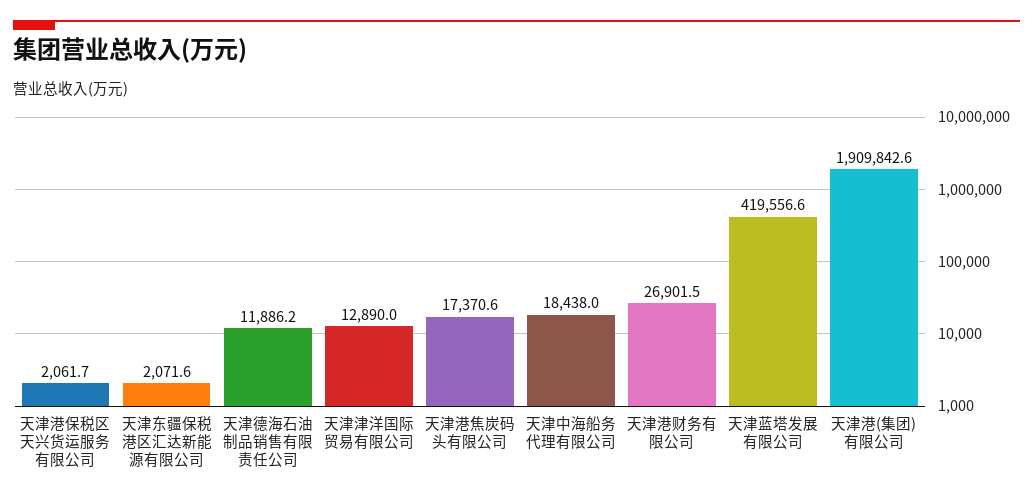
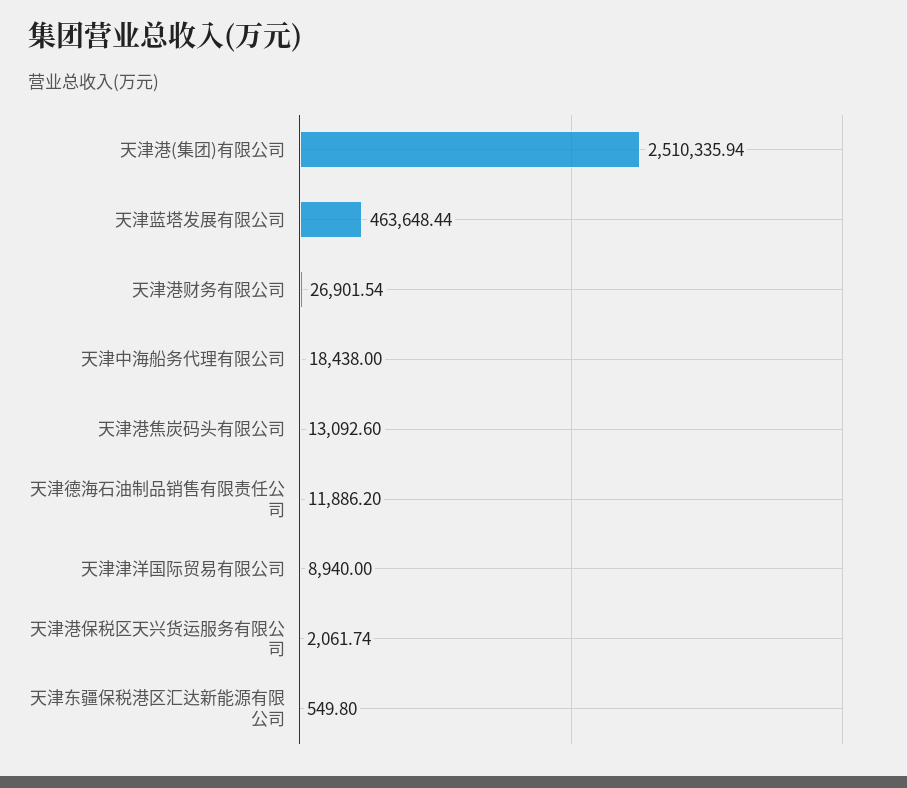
天津东疆保税港区汇达新能源有限公司: 2071.6 -> 549.8
天津津洋国际贸易有限公司: 12890 -> 8940
天津港焦炭码头有限公司: 17370.6 -> 13092.6
天津蓝塔发展有限公司: 419556.6 -> 463648.44
天津港(集团)有限公司: 1909842.6 -> 2510335.94

